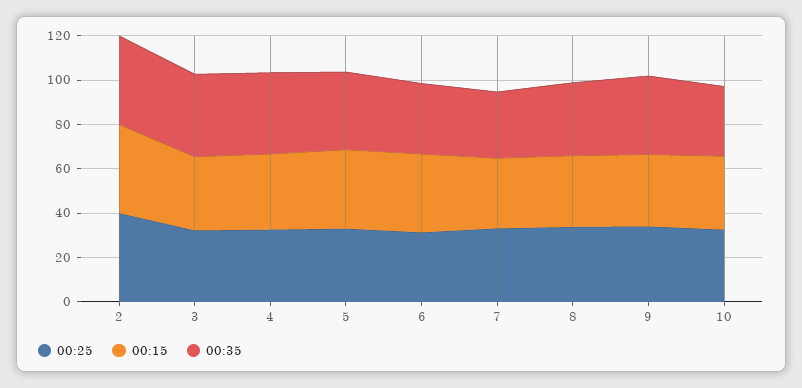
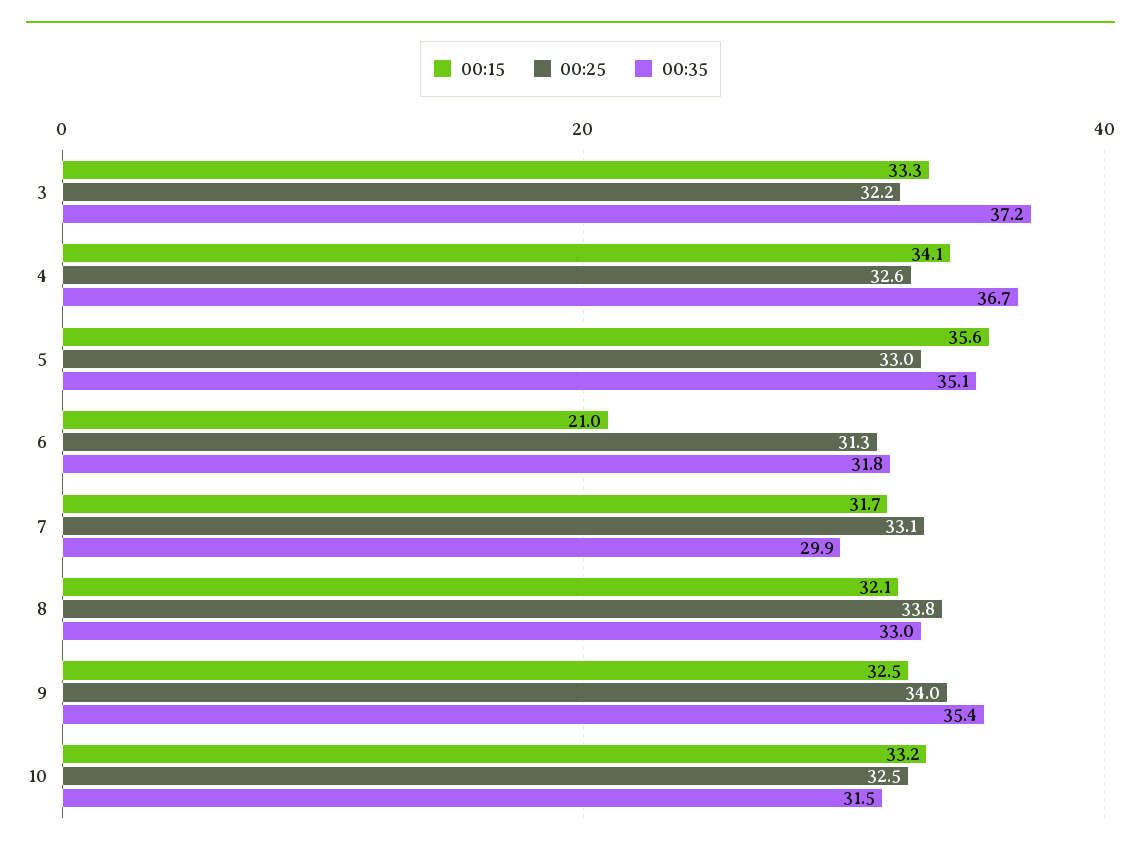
00:25, 2: 40 -> none
00:15, 2: 40 -> none
00:35, 2: 40 -> none
00:15, 6: 35 -> 21

